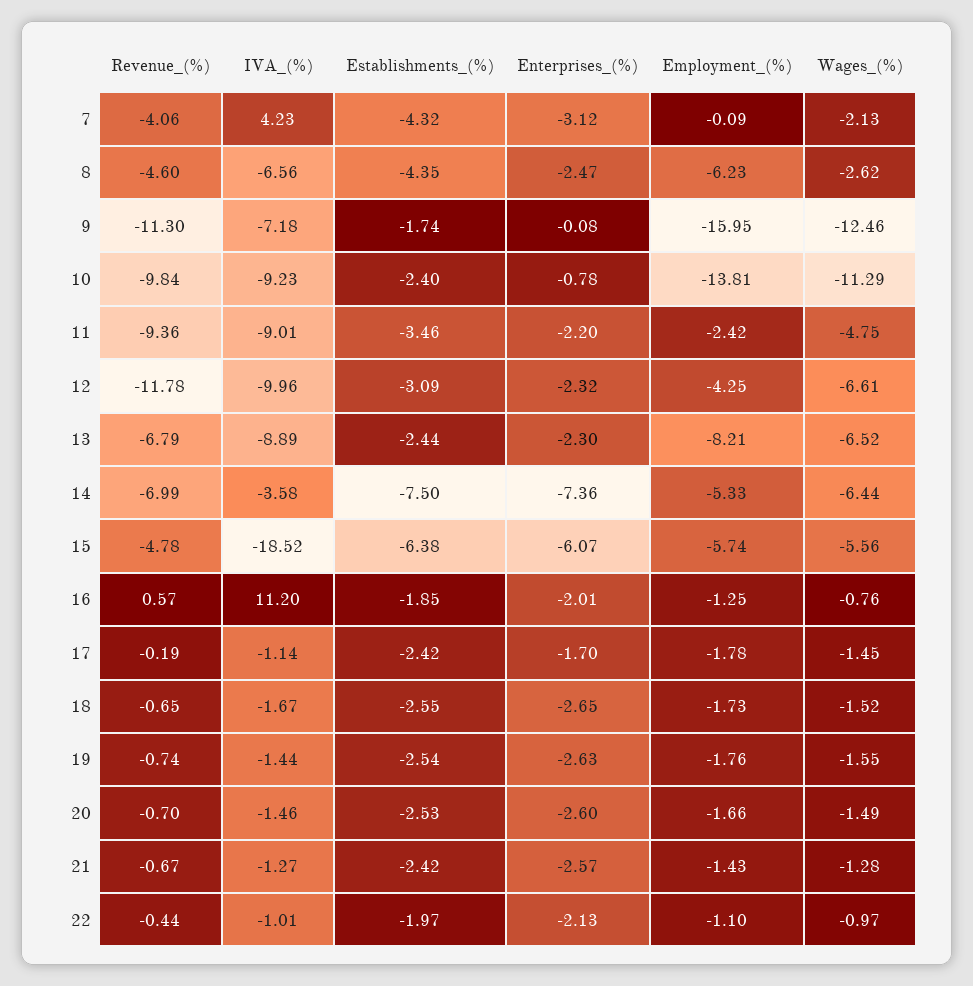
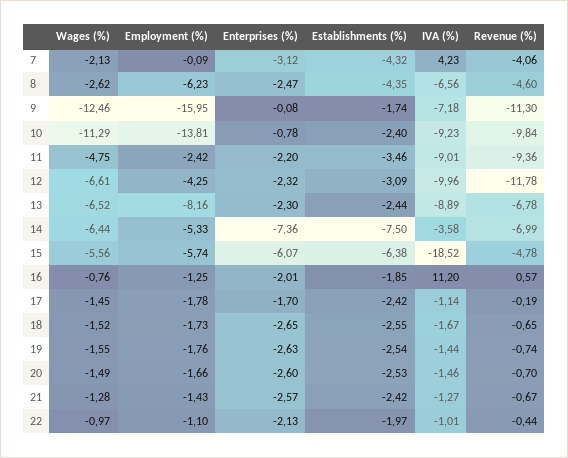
Revenue_(%), 13: -6.79 -> -6.78
Employment_(%), 13: -8.21 -> -8.16

